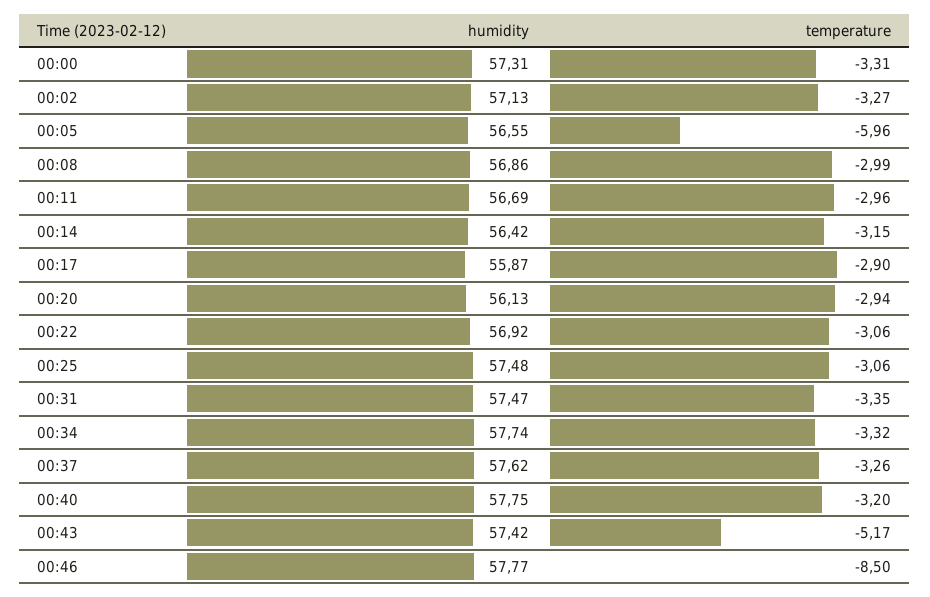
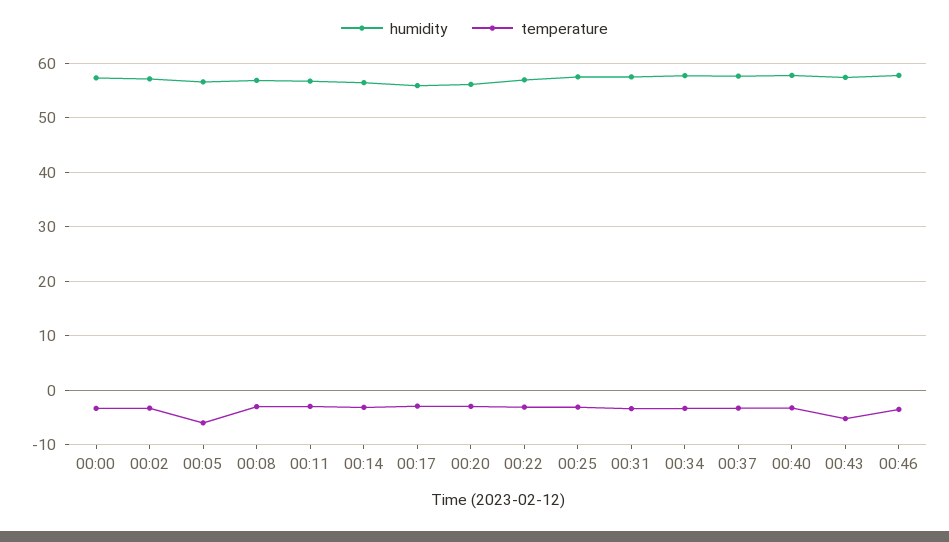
temperature, 00:46: -8.5 -> -4

